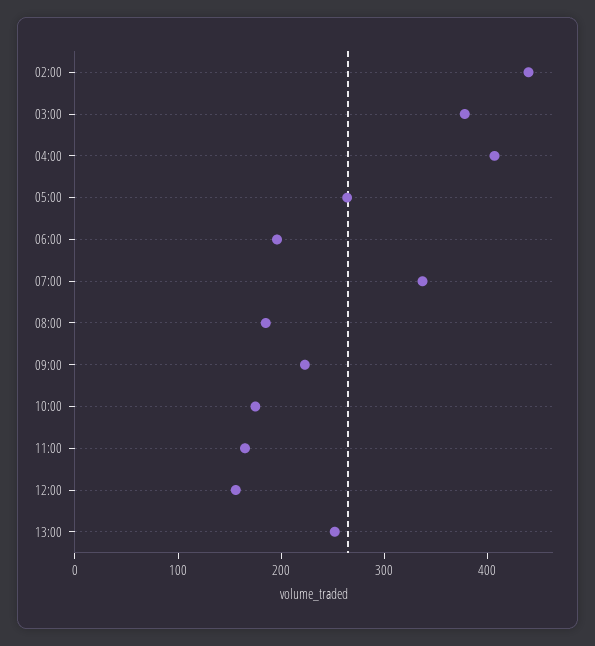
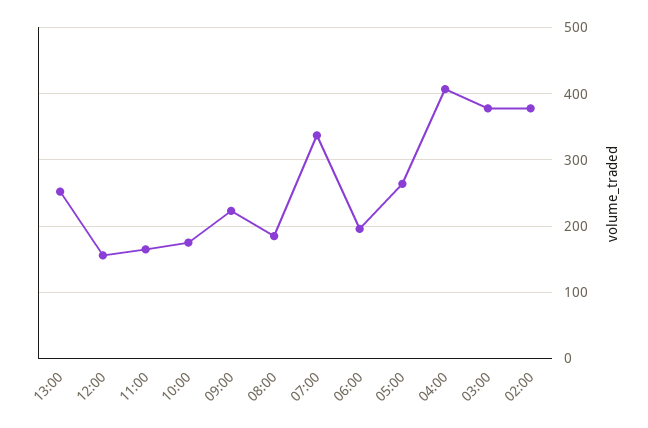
02:00: 440 -> 380

